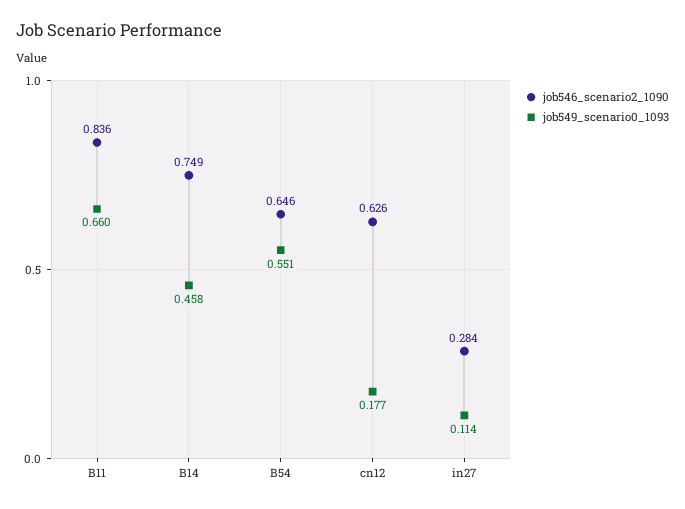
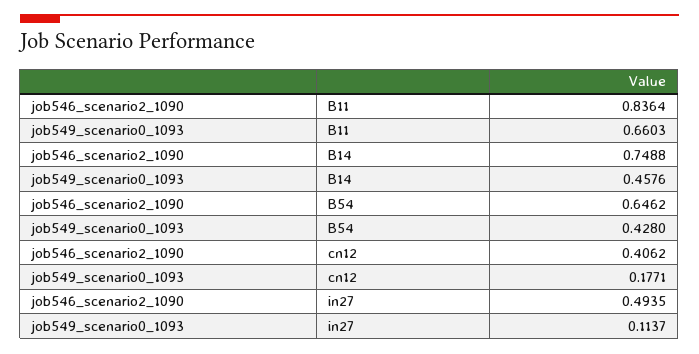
job549_scenario0_1093, B54: 0.551 -> 0.428
job546_scenario2_1090, cn12: 0.626 -> 0.4062
job546_scenario2_1090, in27: 0.284 -> 0.4935

